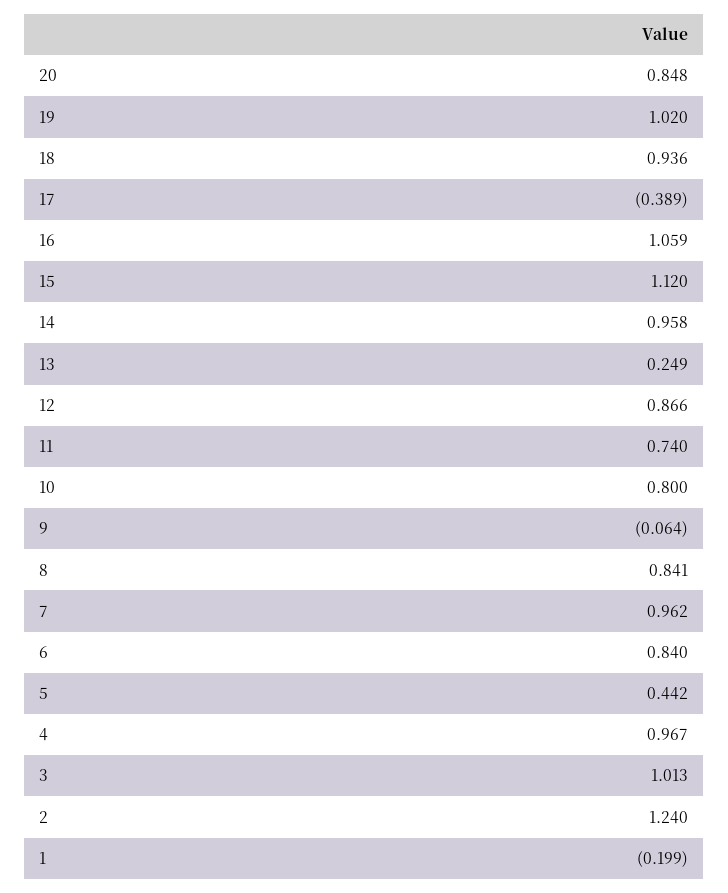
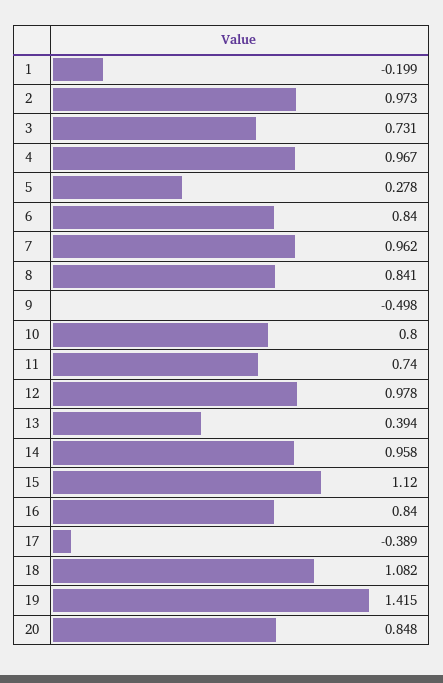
19: 1.02 -> 1.415
18: 0.936 -> 1.082
16: 1.059 -> 0.84
13: 0.249 -> 0.394
12: 0.866 -> 0.978
9: -0.064 -> -0.498
5: 0.442 -> 0.278
3: 1.013 -> 0.731
2: 1.24 -> 0.973

